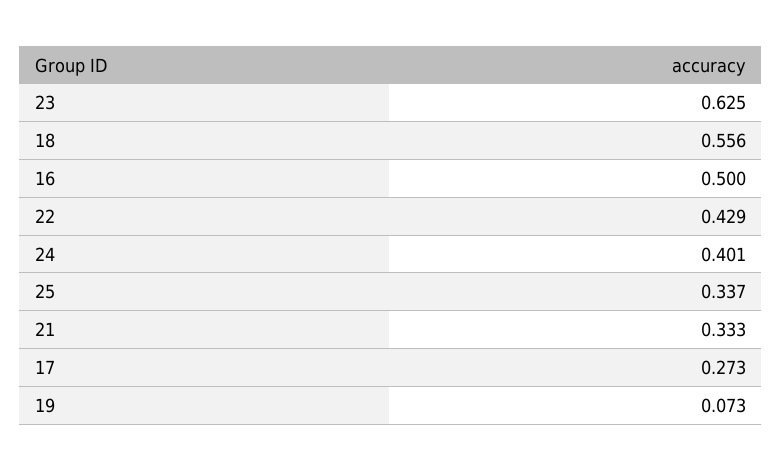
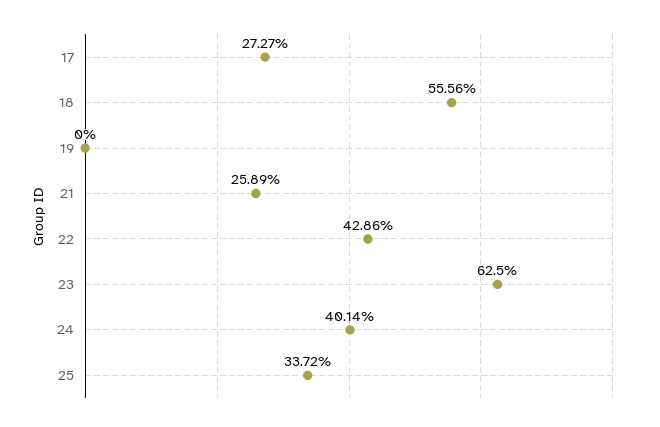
16: 0.5 -> none
21: 0.333 -> 0.2589
19: 0.073 -> 0

